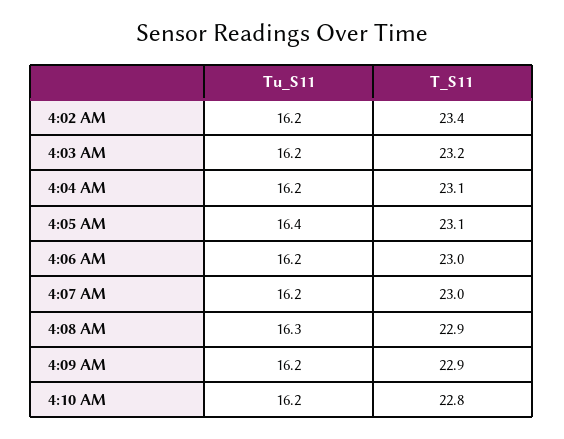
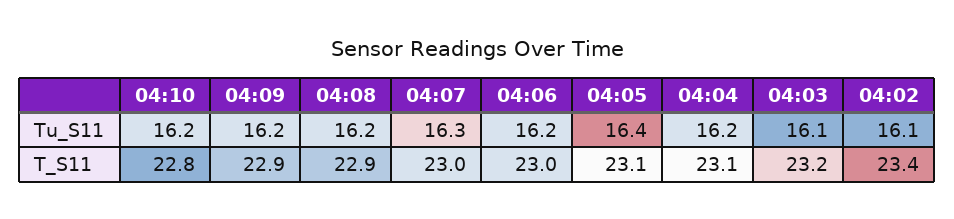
Tu_S11, 4:02 AM: 16.2 -> 16.1
Tu_S11, 4:03 AM: 16.2 -> 16.1
Tu_S11, 4:07 AM: 16.2 -> 16.3
Tu_S11, 4:08 AM: 16.3 -> 16.2

